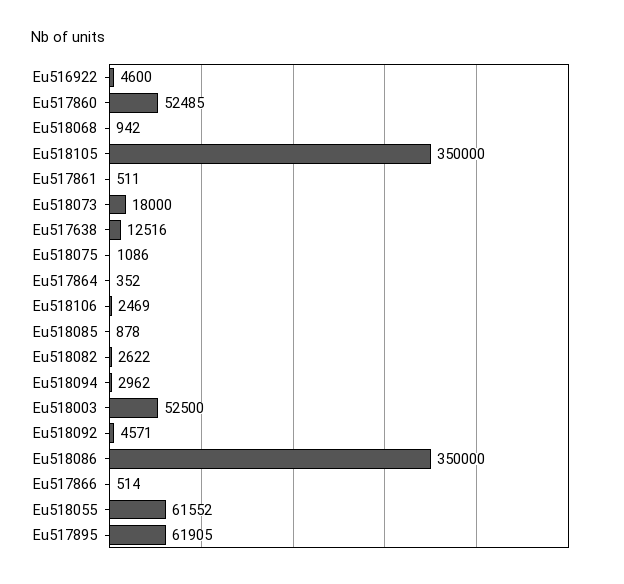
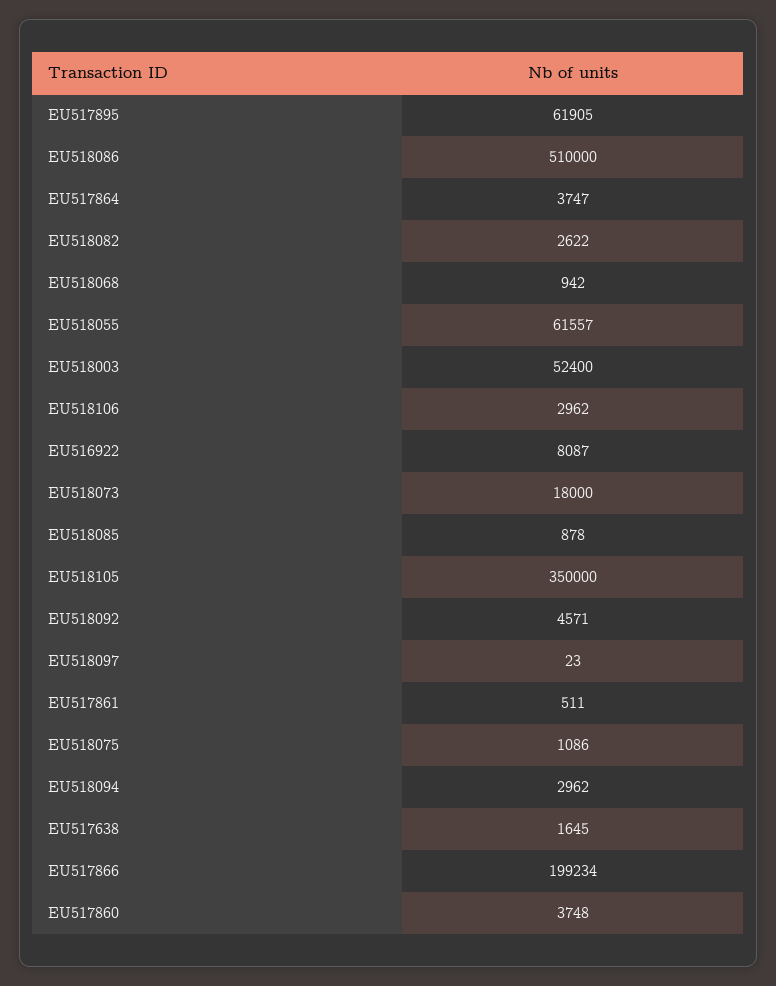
Eu516922: 4600 -> 8087
Eu517860: 52485 -> 3748
Eu517638: 12516 -> 1645
Eu517864: 352 -> 3747
Eu518106: 2469 -> 2962
Eu518003: 52500 -> 52400
Eu518086: 350000 -> 510000
Eu517866: 514 -> 199234
Eu518055: 61552 -> 61557
EU518097: none -> 23

